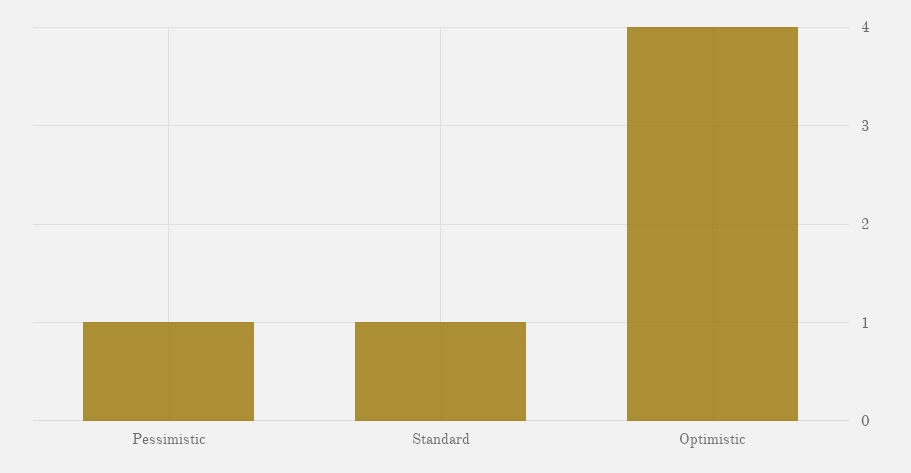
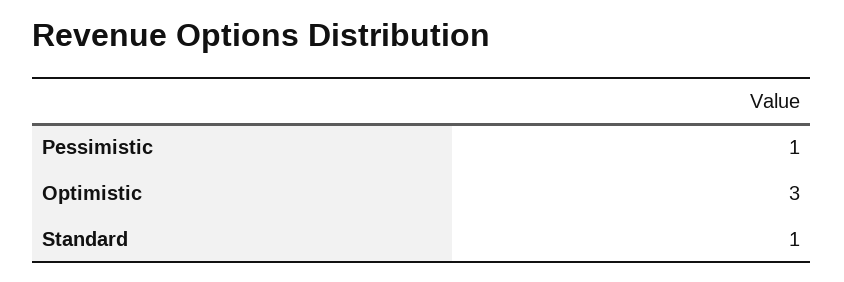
Optimistic: 4 -> 3

